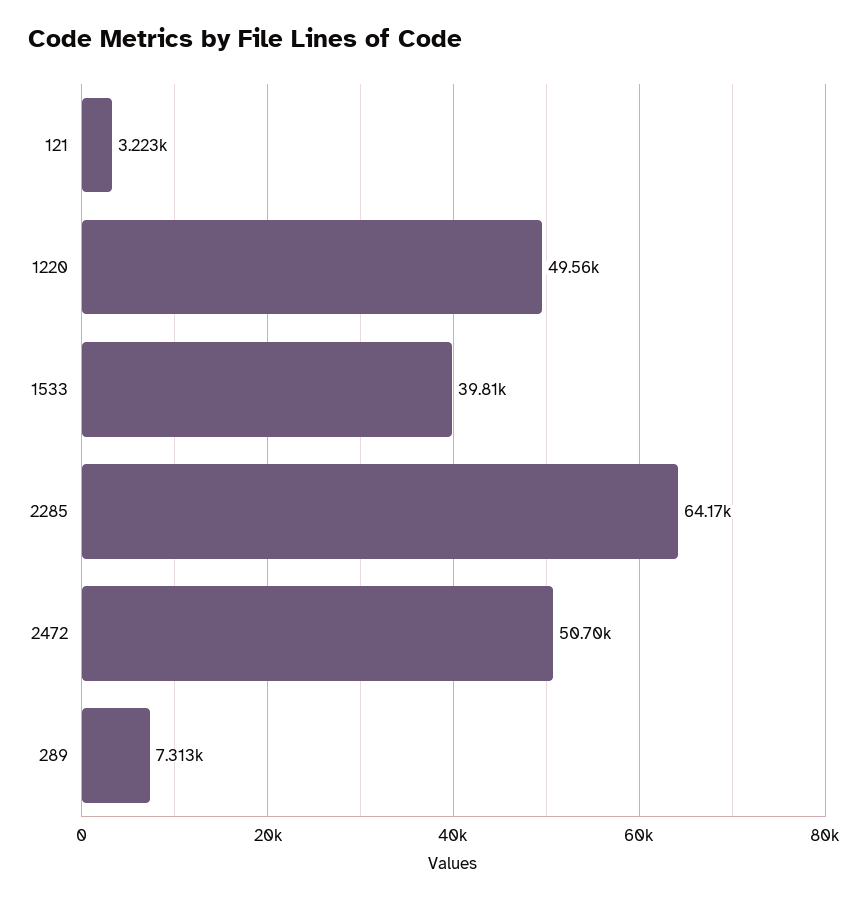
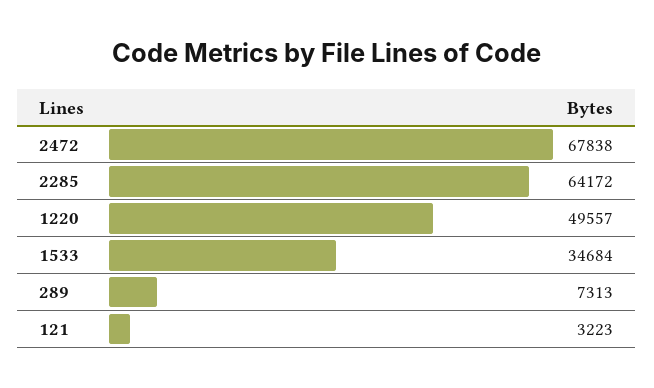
1533: 39810 -> 34684
2472: 50700 -> 67838

